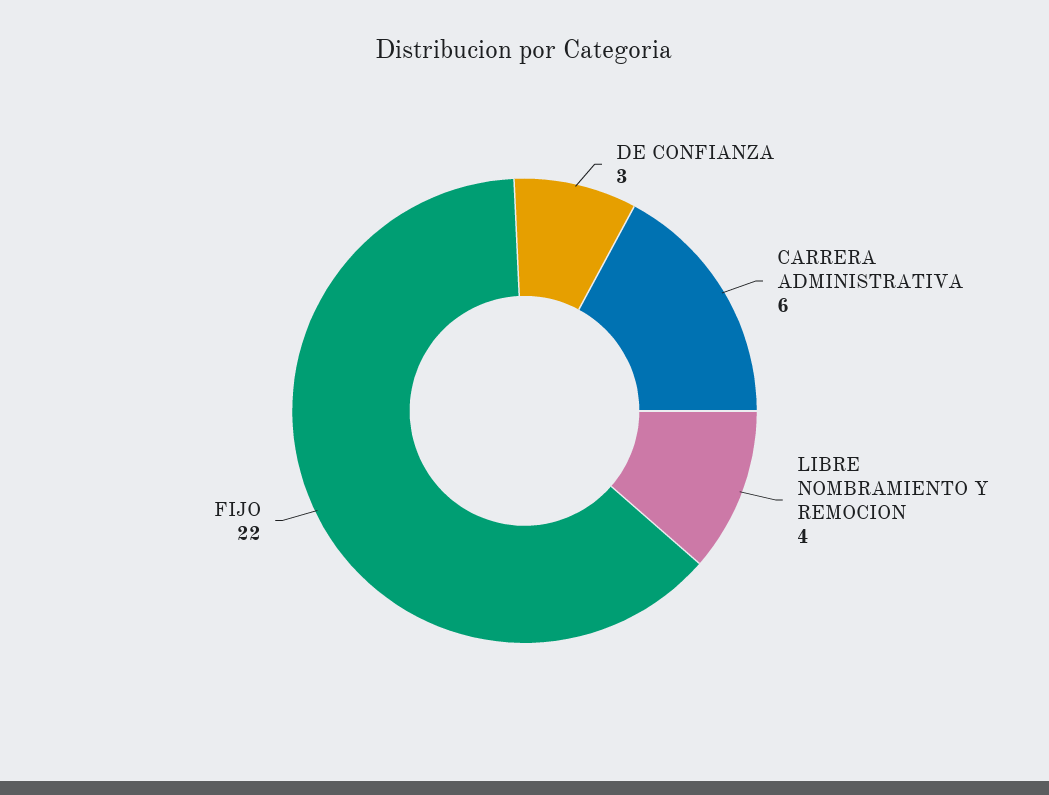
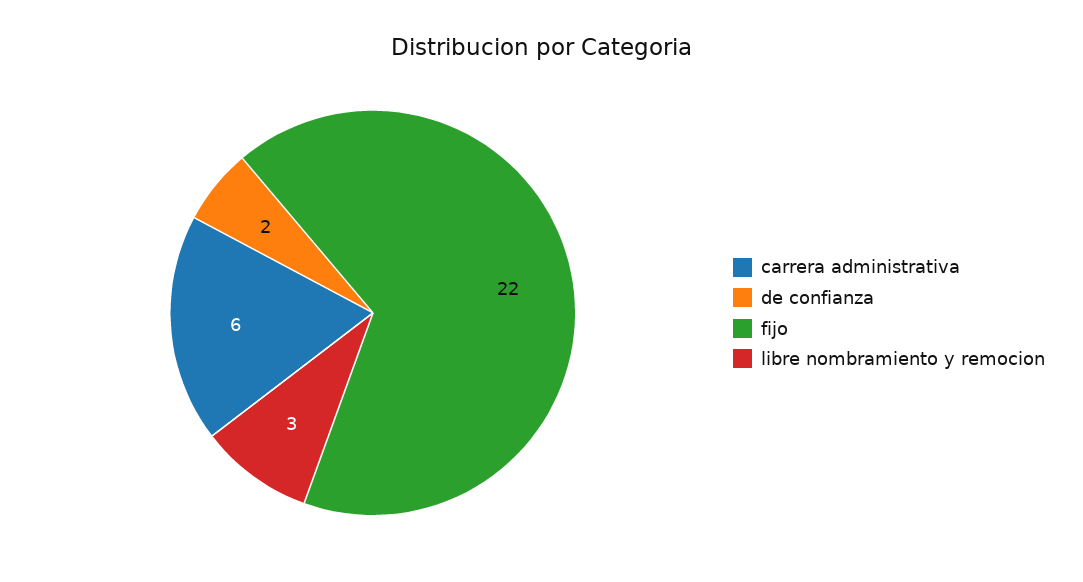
DE CONFIANZA: 3 -> 2
LIBRE NOMBRAMIENTO Y REMOCION: 4 -> 3

